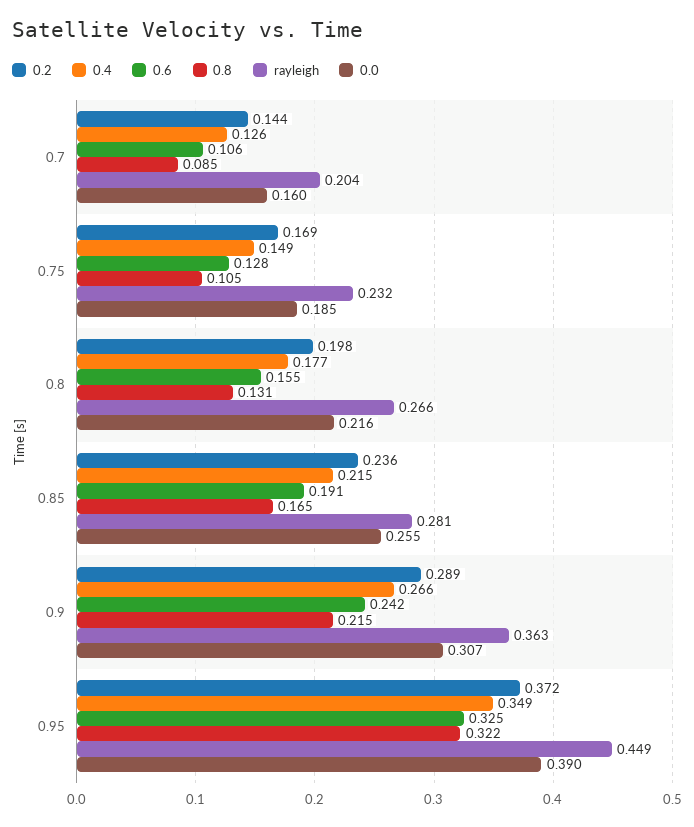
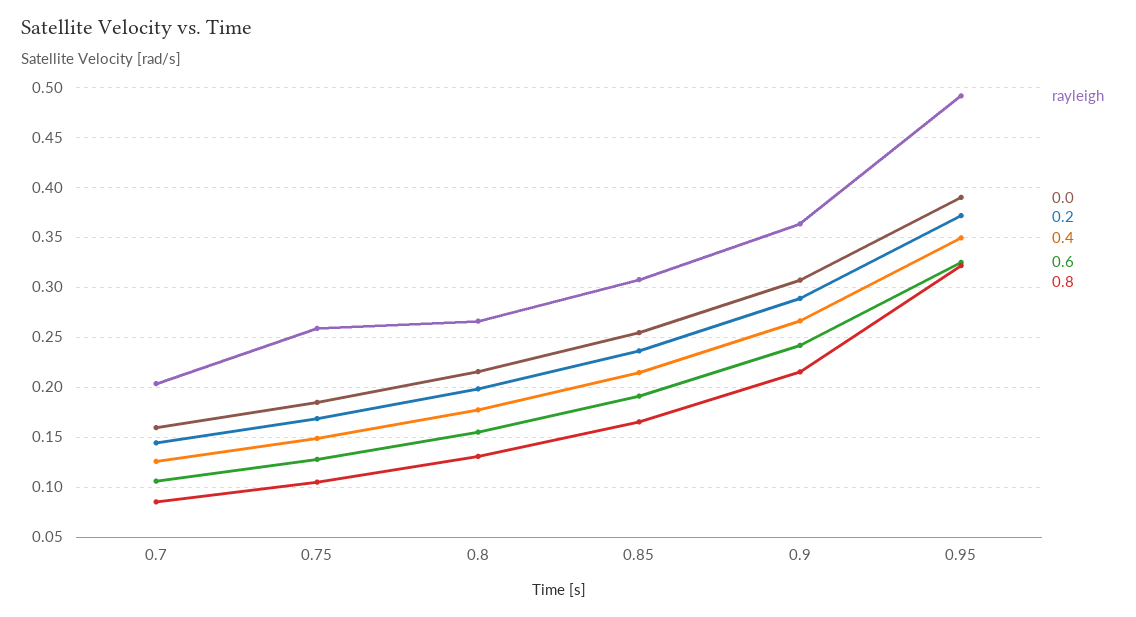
rayleigh, 0.75: 0.232 -> 0.26
rayleigh, 0.85: 0.281 -> 0.31
rayleigh, 0.95: 0.449 -> 0.49

